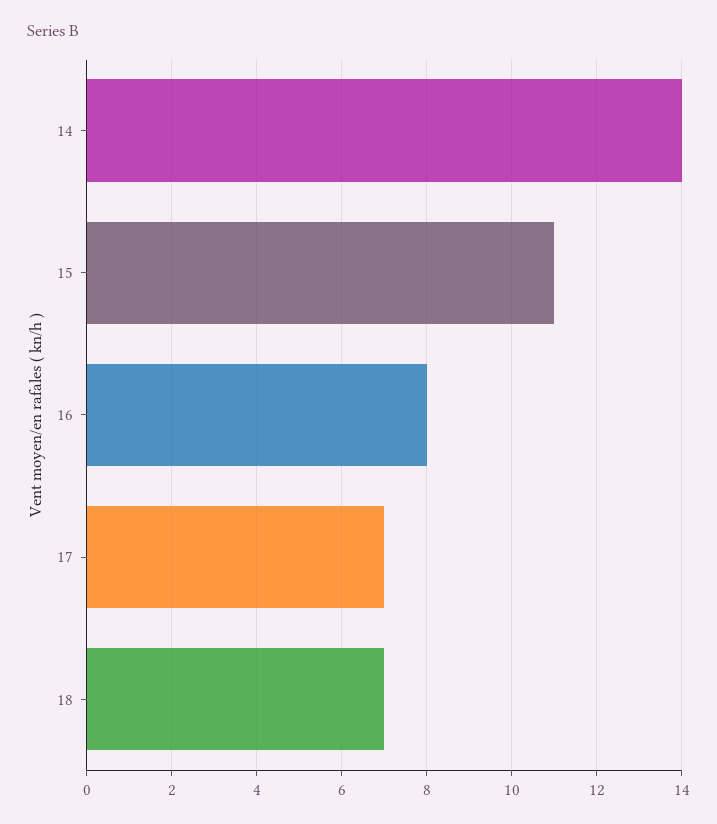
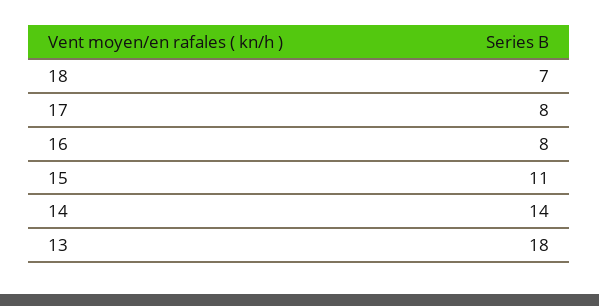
17: 7 -> 8
13: none -> 18

